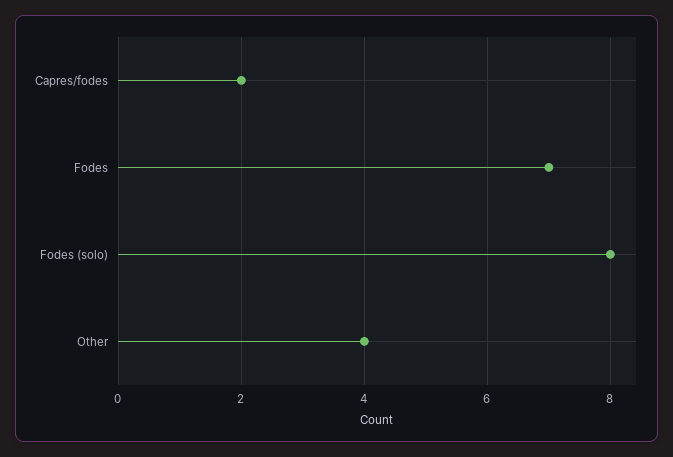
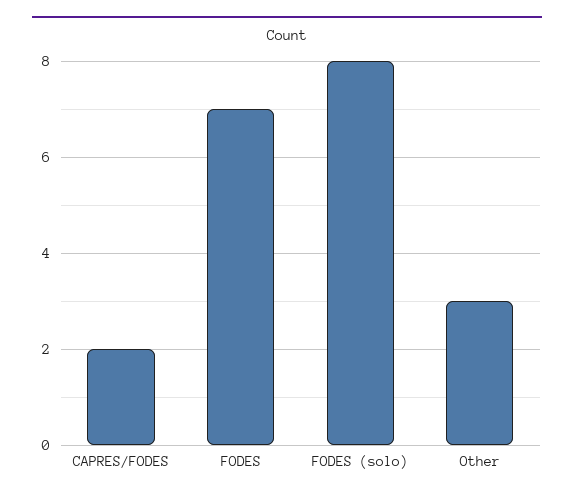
Other: 4 -> 3

